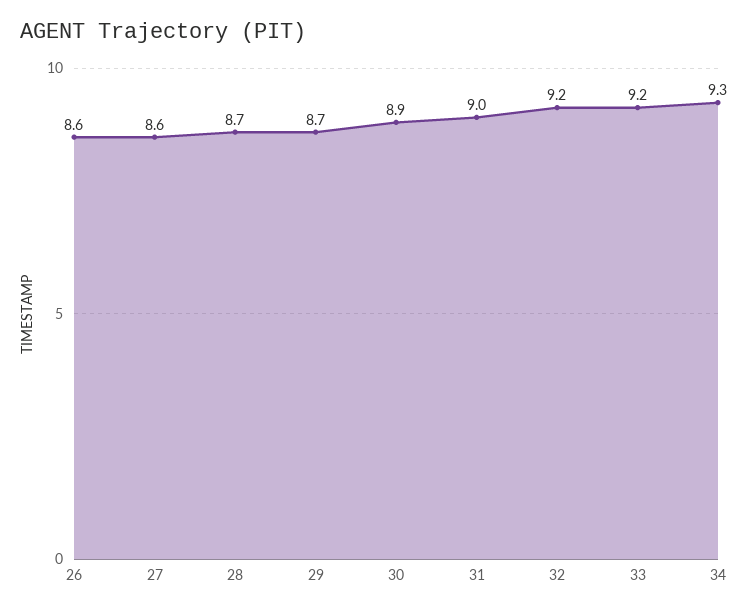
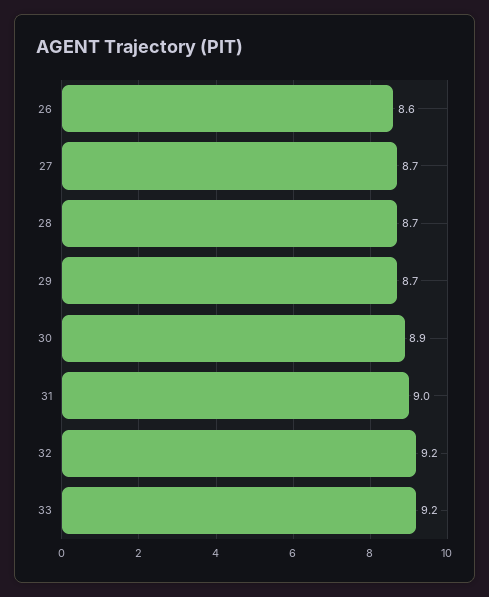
27: 8.6 -> 8.7
34: 9.3 -> none

